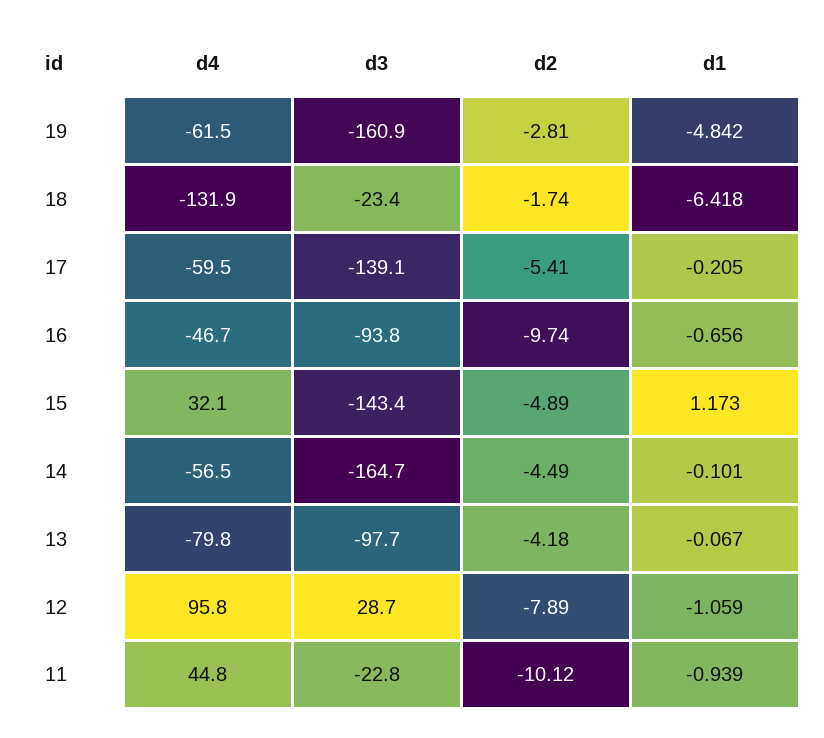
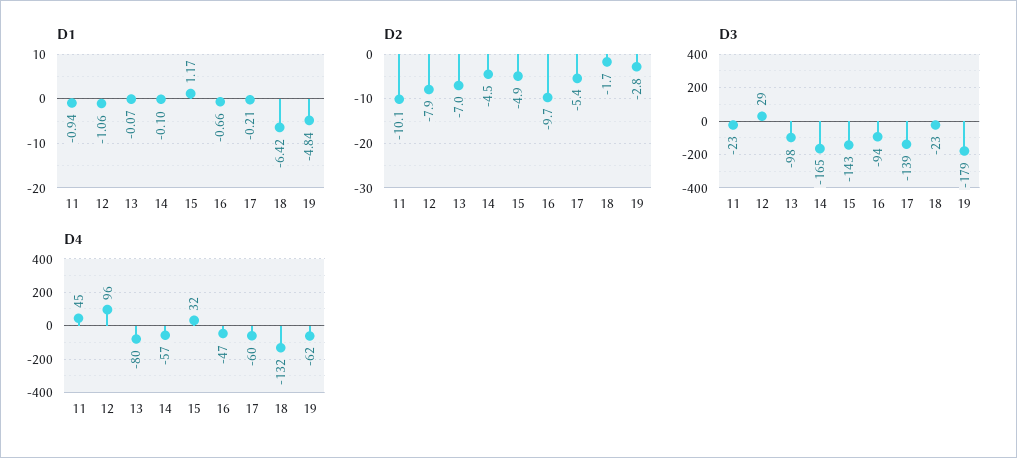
d3, 19: -160.9 -> -179
d2, 13: -4.18 -> -7

